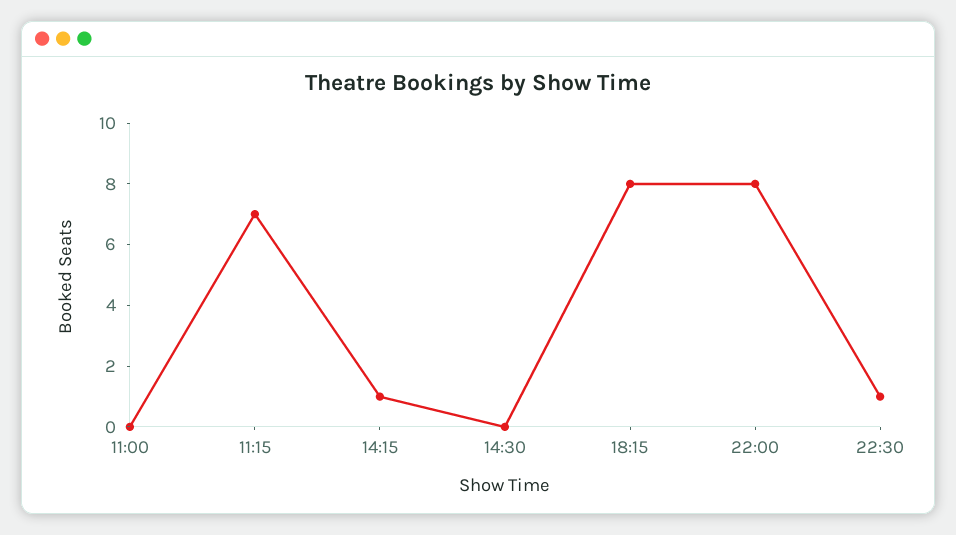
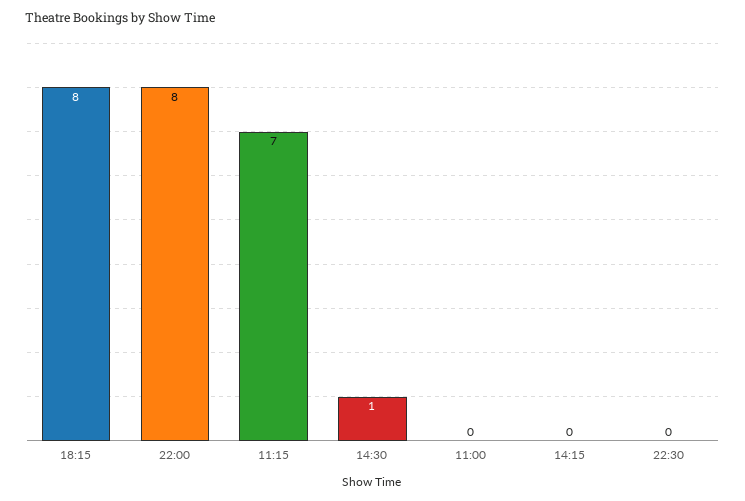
14:15: 1 -> 0
14:30: 0 -> 1
22:30: 1 -> 0

